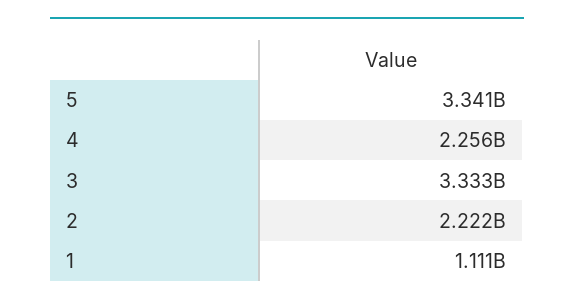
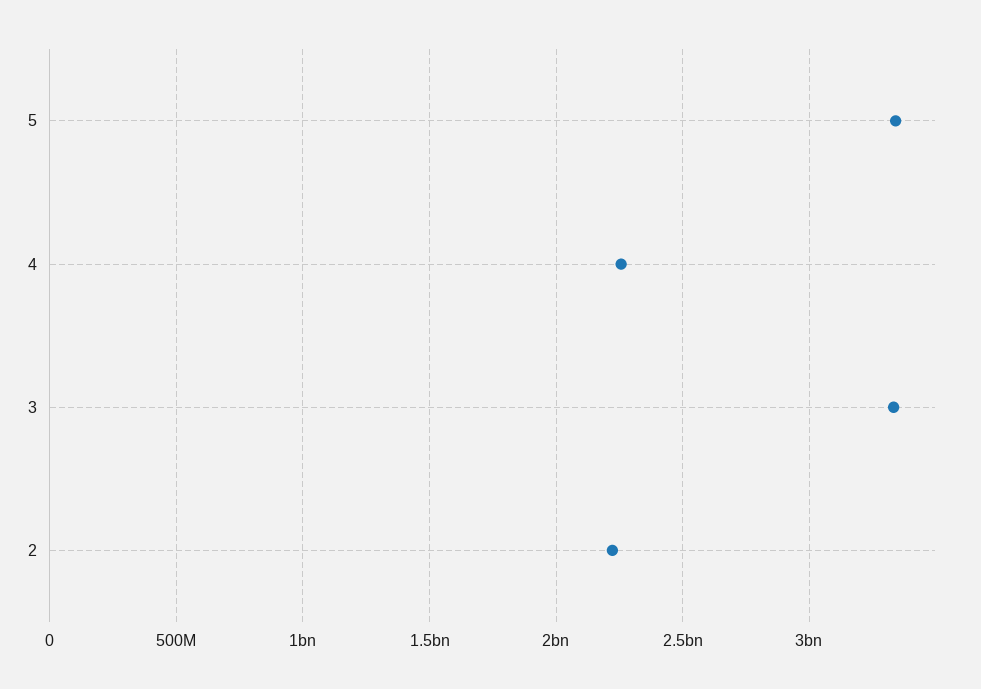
1: 1111000000 -> none

